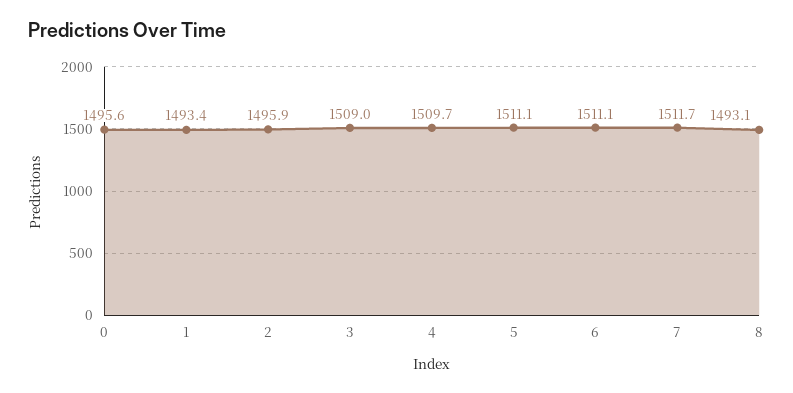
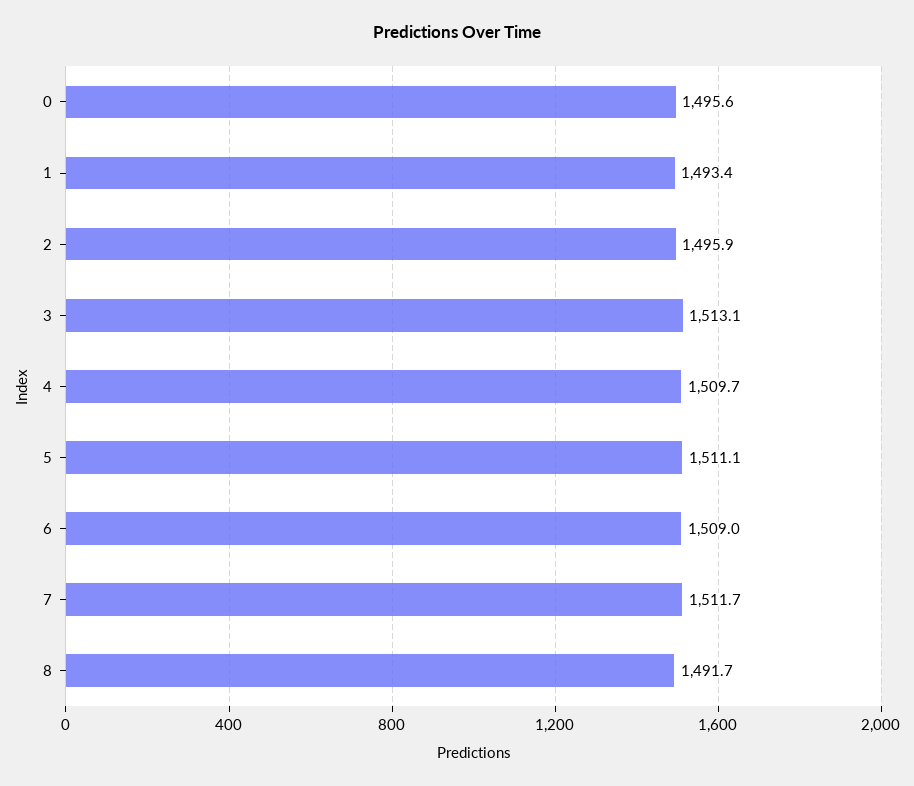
3: 1509 -> 1513.1
6: 1511.1 -> 1509
8: 1493.1 -> 1491.7

